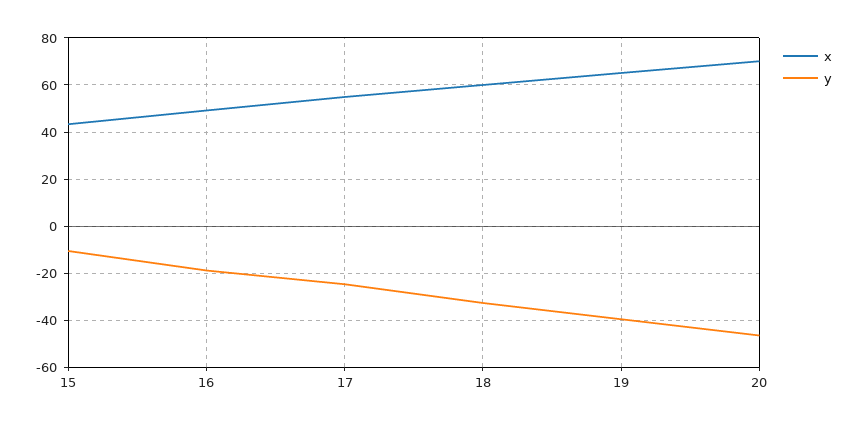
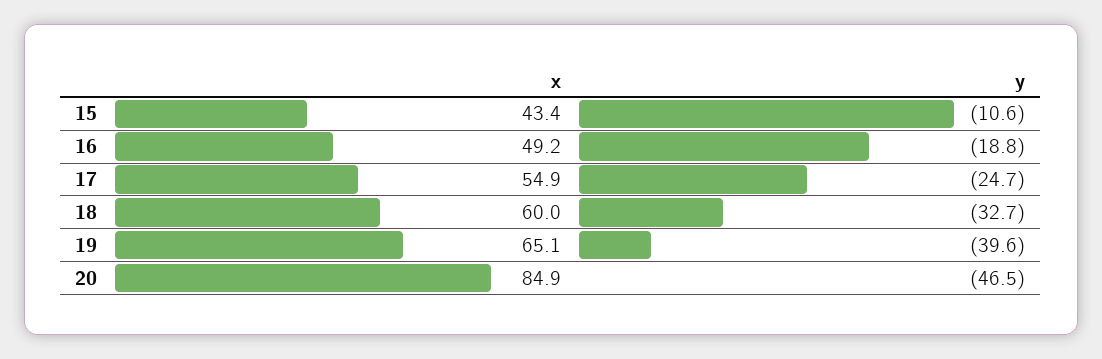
x, 20: 70 -> 84.9

